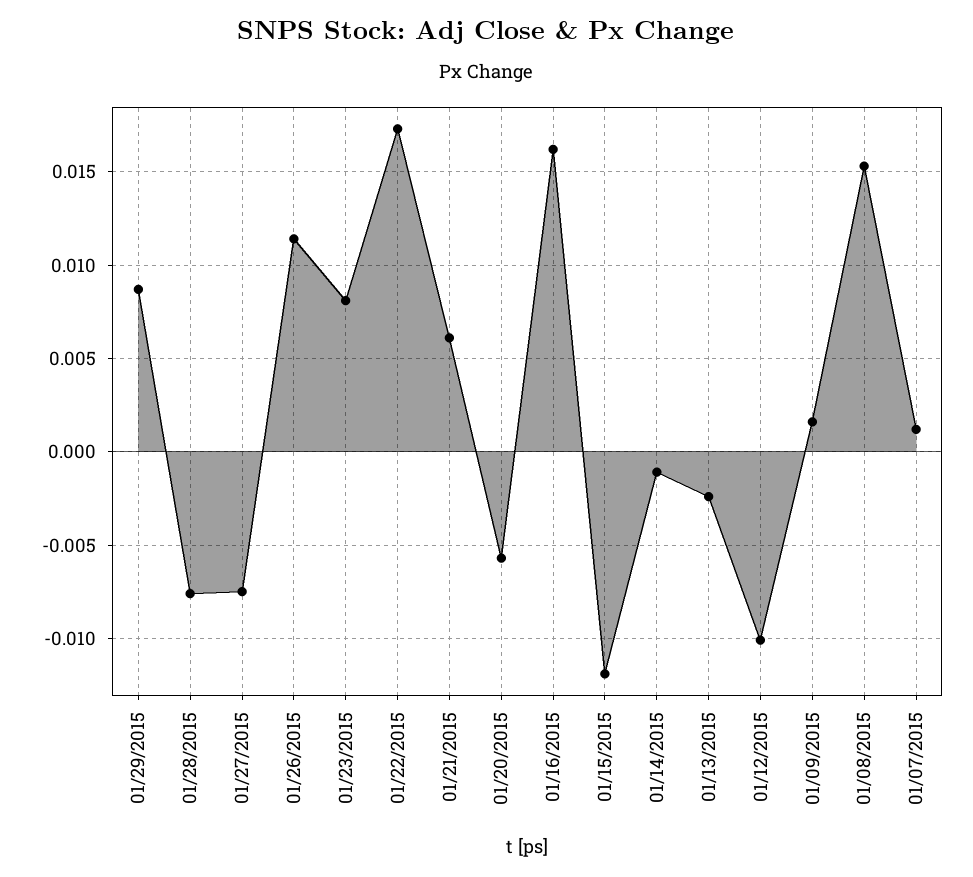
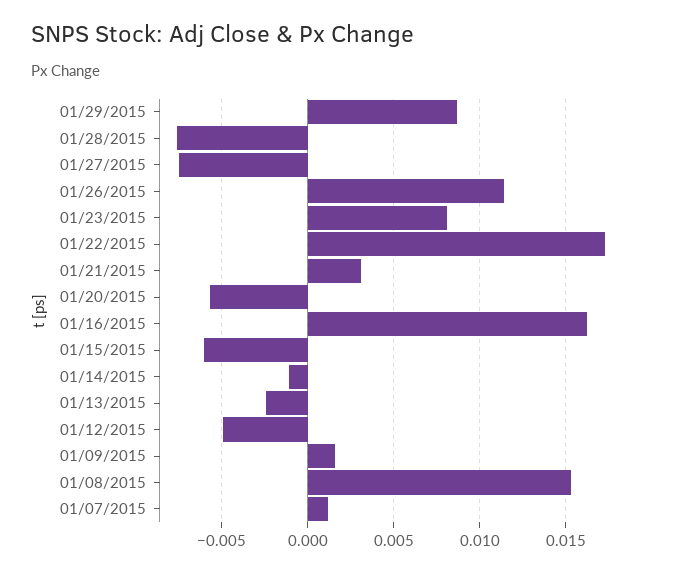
01/21/2015: 0.006 -> 0.003
01/15/2015: -0.012 -> -0.006
01/12/2015: -0.01 -> -0.005

